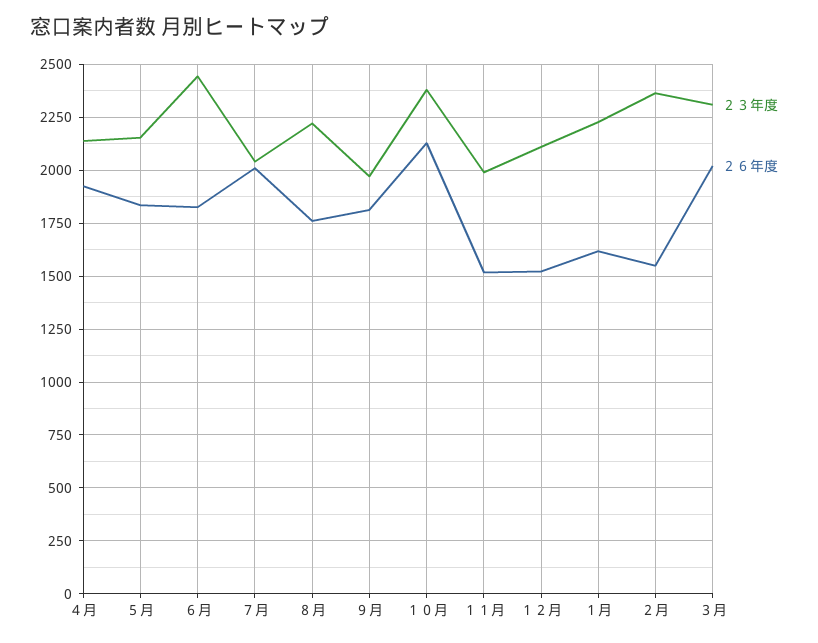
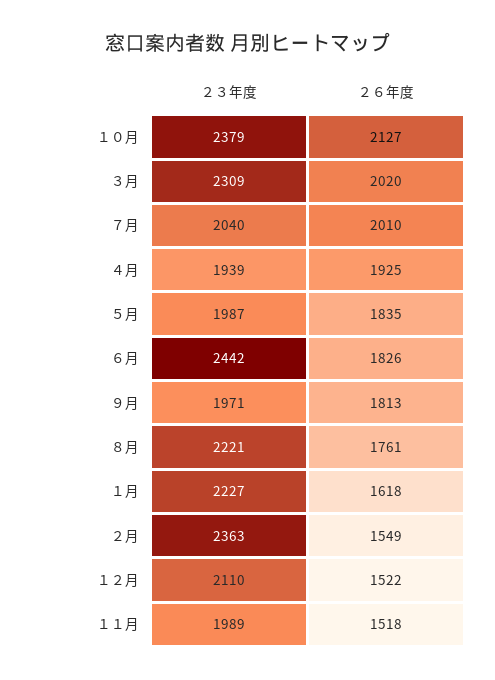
２３年度, ４月: 2150 -> 1939
２３年度, ５月: 2150 -> 1987

